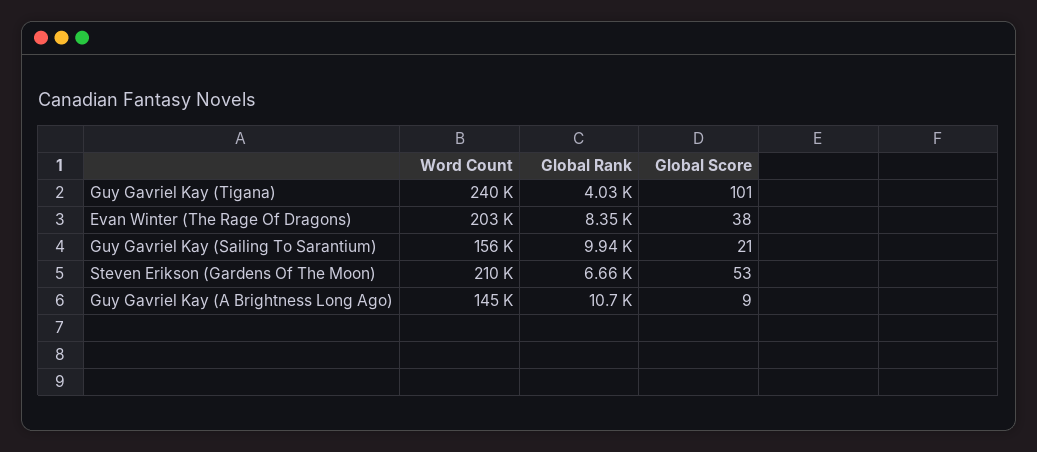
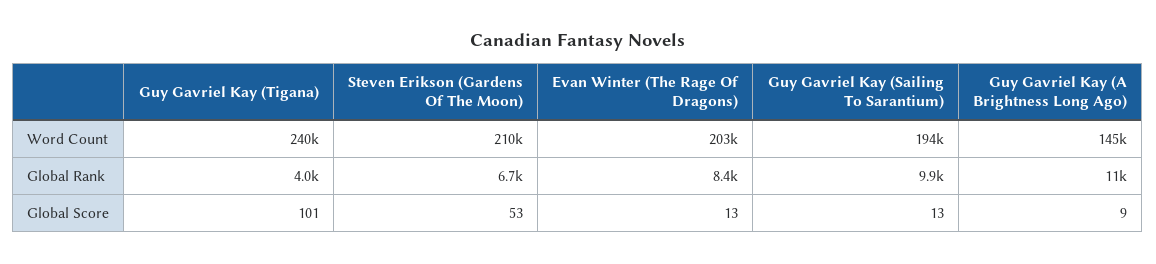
Global Score, Evan Winter (The Rage Of Dragons): 38 -> 13
Word Count, Guy Gavriel Kay (Sailing To Sarantium): 156000 -> 194000
Global Score, Guy Gavriel Kay (Sailing To Sarantium): 21 -> 13

